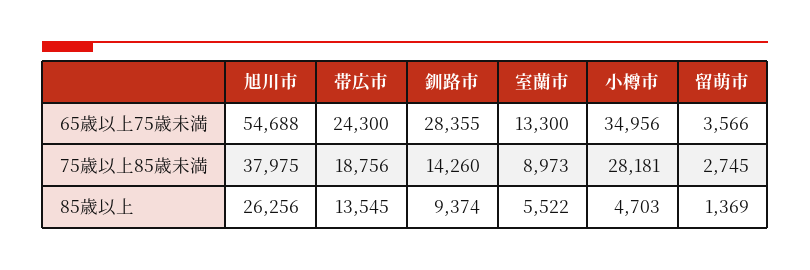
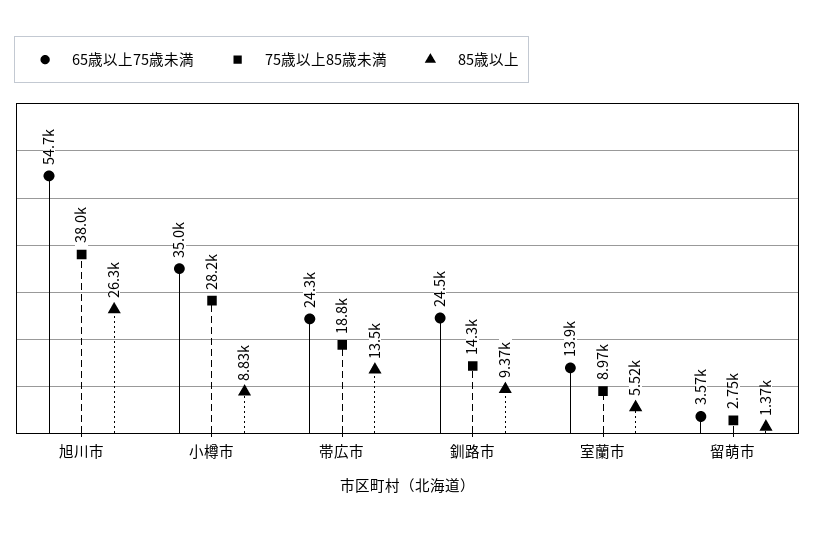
65歳以上75歳未満, 釧路市: 28355 -> 24500
65歳以上75歳未満, 室蘭市: 13300 -> 13900
85歳以上, 小樽市: 4703 -> 8830

